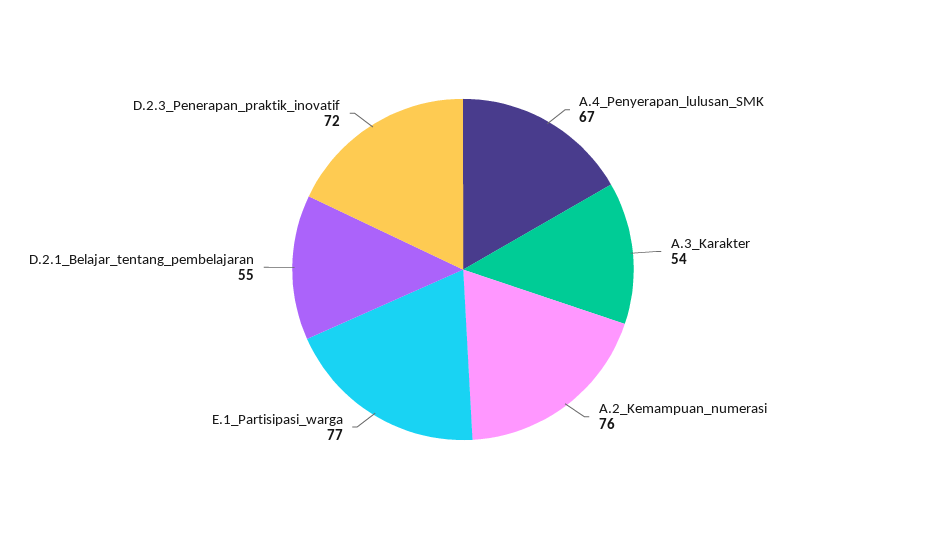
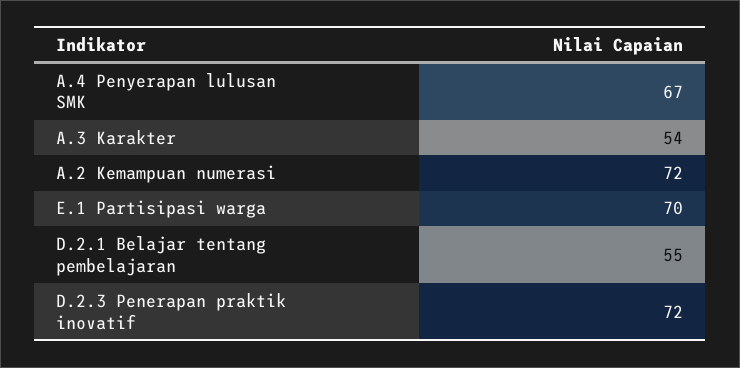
A.2_Kemampuan_numerasi: 76 -> 72
E.1_Partisipasi_warga: 77 -> 70

